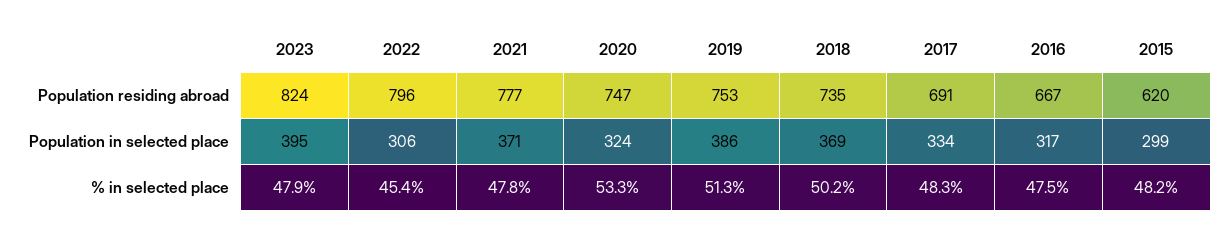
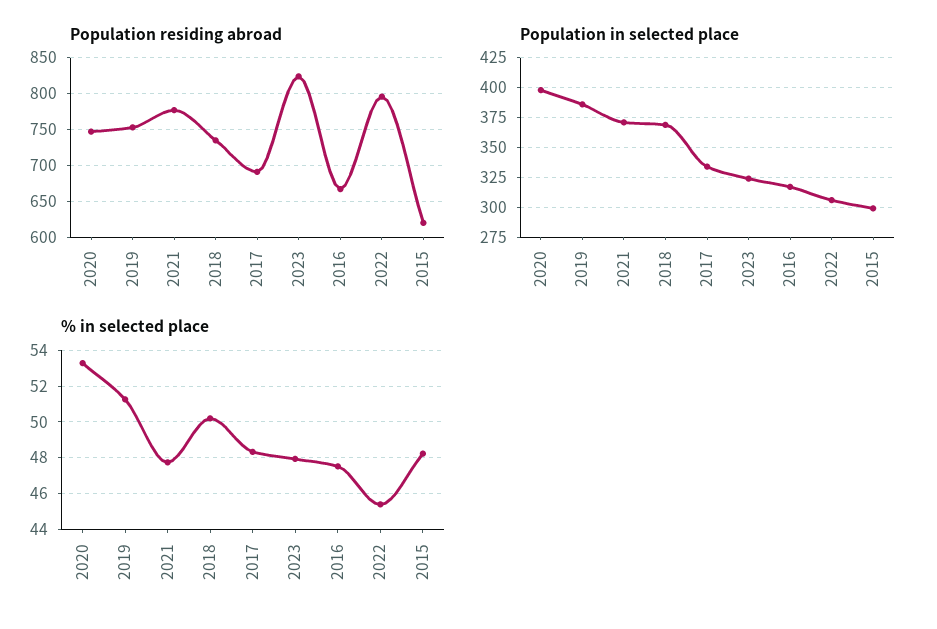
Population in selected place, 2023: 395 -> 325
Population in selected place, 2020: 324 -> 400

